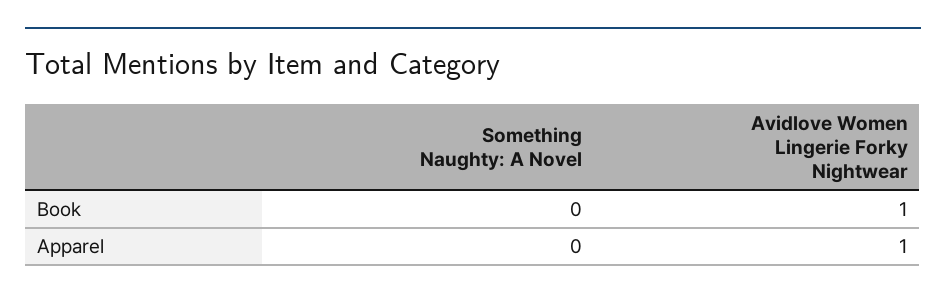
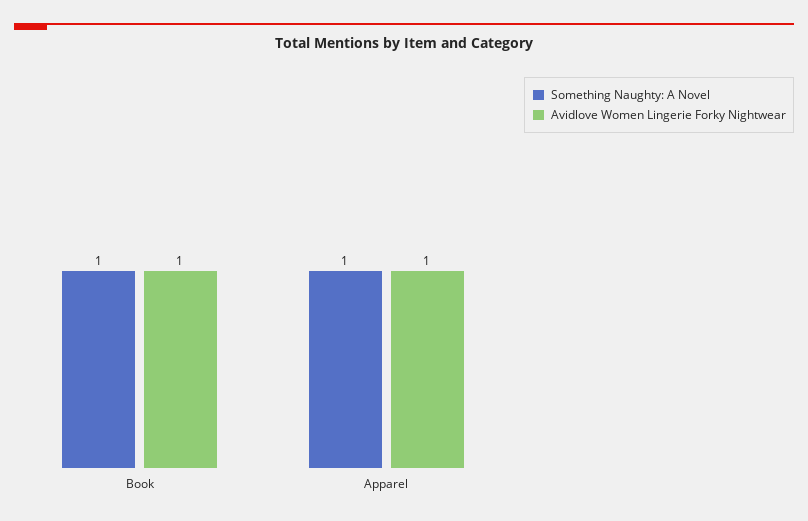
Something Naughty: A Novel, Book: 0 -> 1
Something Naughty: A Novel, Apparel: 0 -> 1

